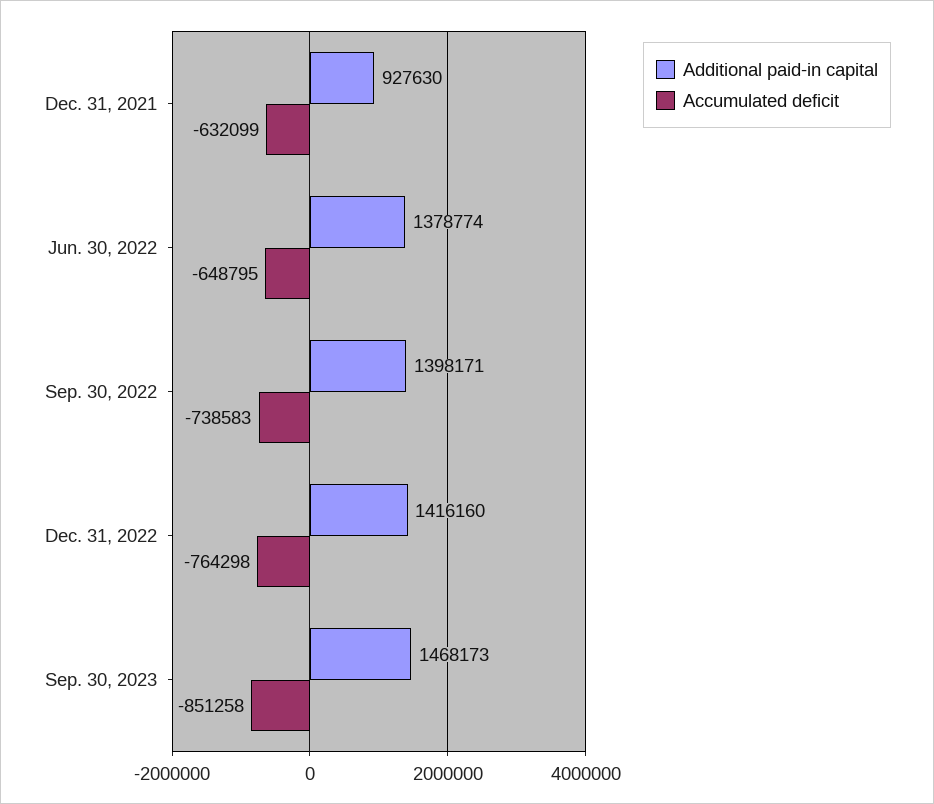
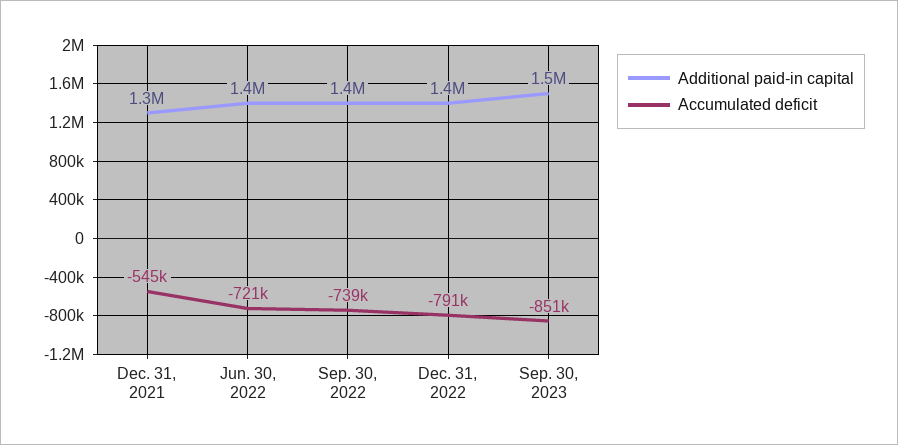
Additional paid-in capital, Dec. 31, 2021: 927630 -> 1300000
Accumulated deficit, Dec. 31, 2021: -632099 -> -545000
Accumulated deficit, Jun. 30, 2022: -648795 -> -721000
Accumulated deficit, Dec. 31, 2022: -764298 -> -791000

